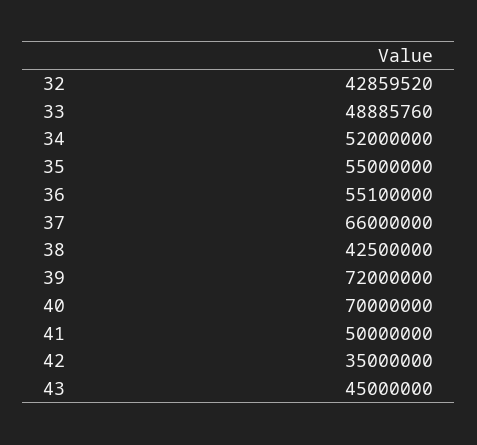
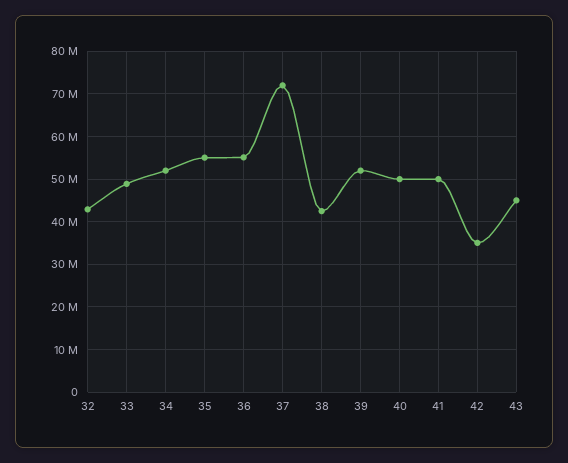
37: 66000000 -> 72000000
39: 72000000 -> 52000000
40: 70000000 -> 50000000

